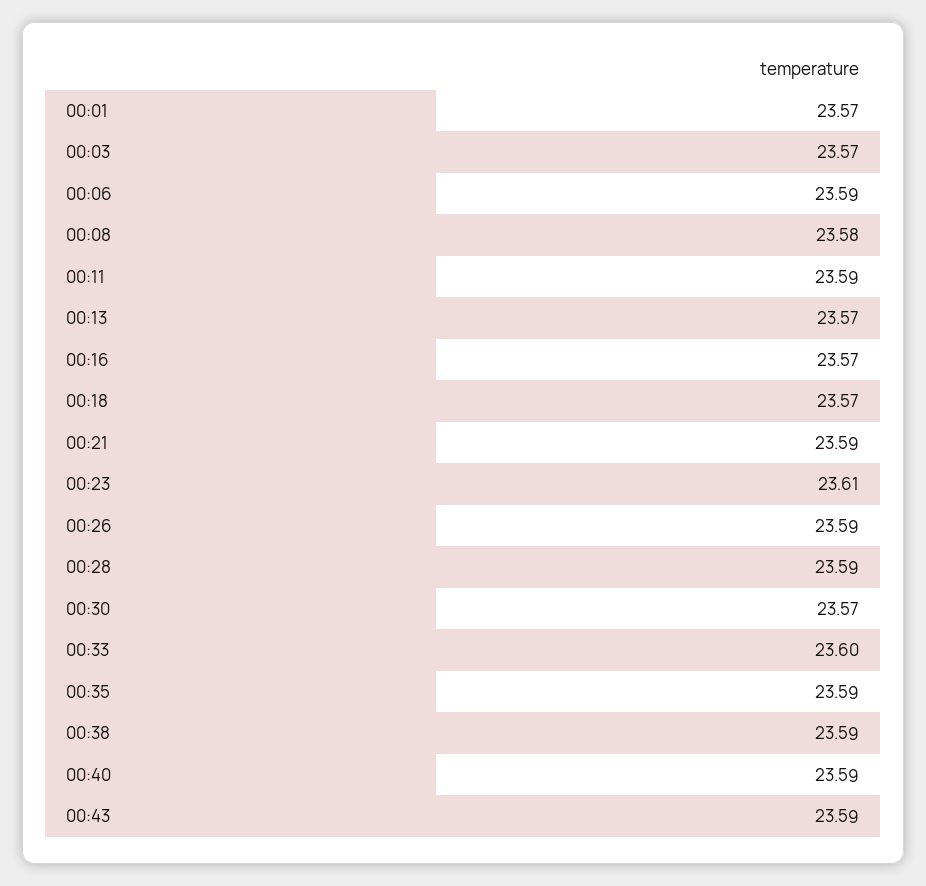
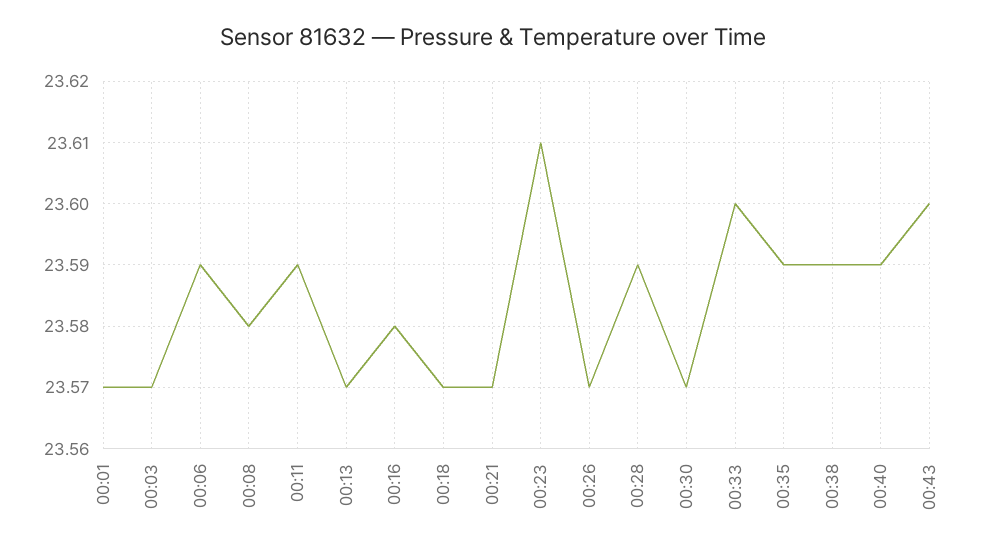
00:16: 23.57 -> 23.58
00:21: 23.59 -> 23.57
00:26: 23.59 -> 23.57
00:43: 23.59 -> 23.6

